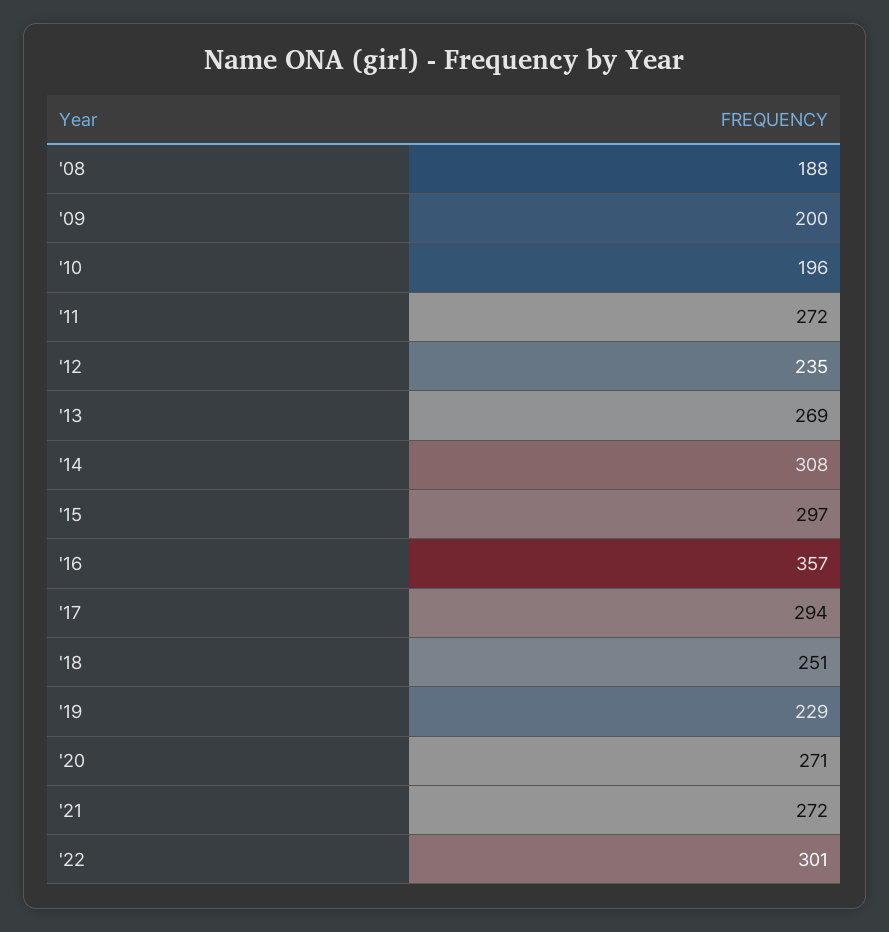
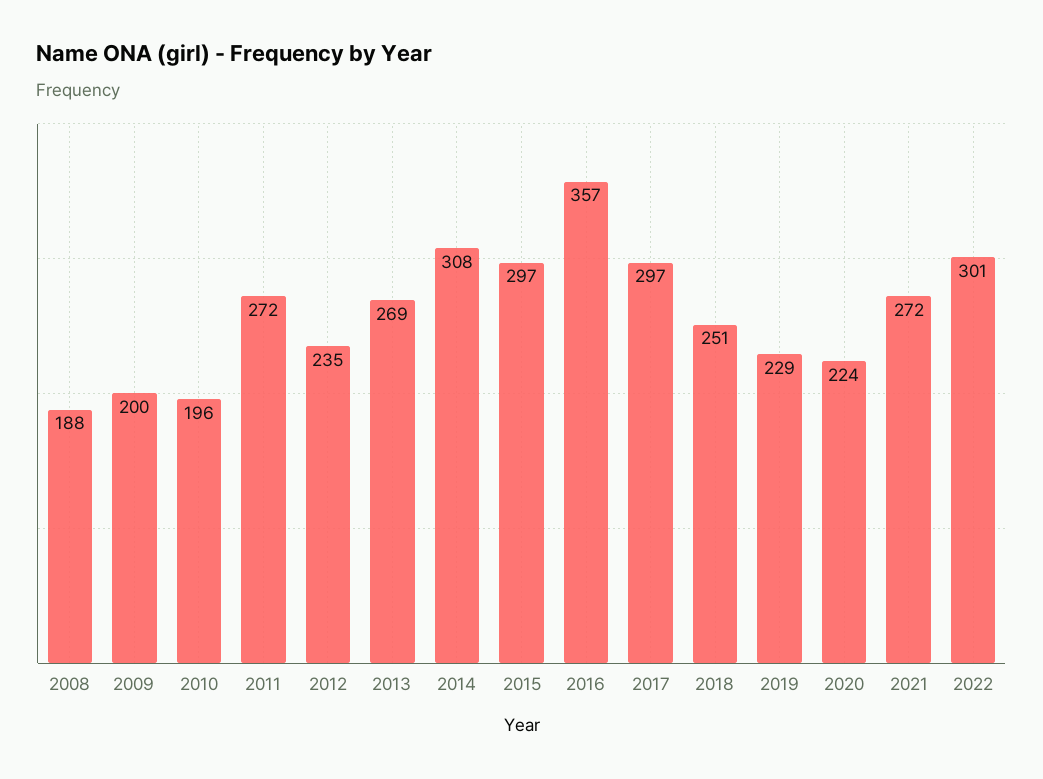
'17: 294 -> 297
'20: 271 -> 224

